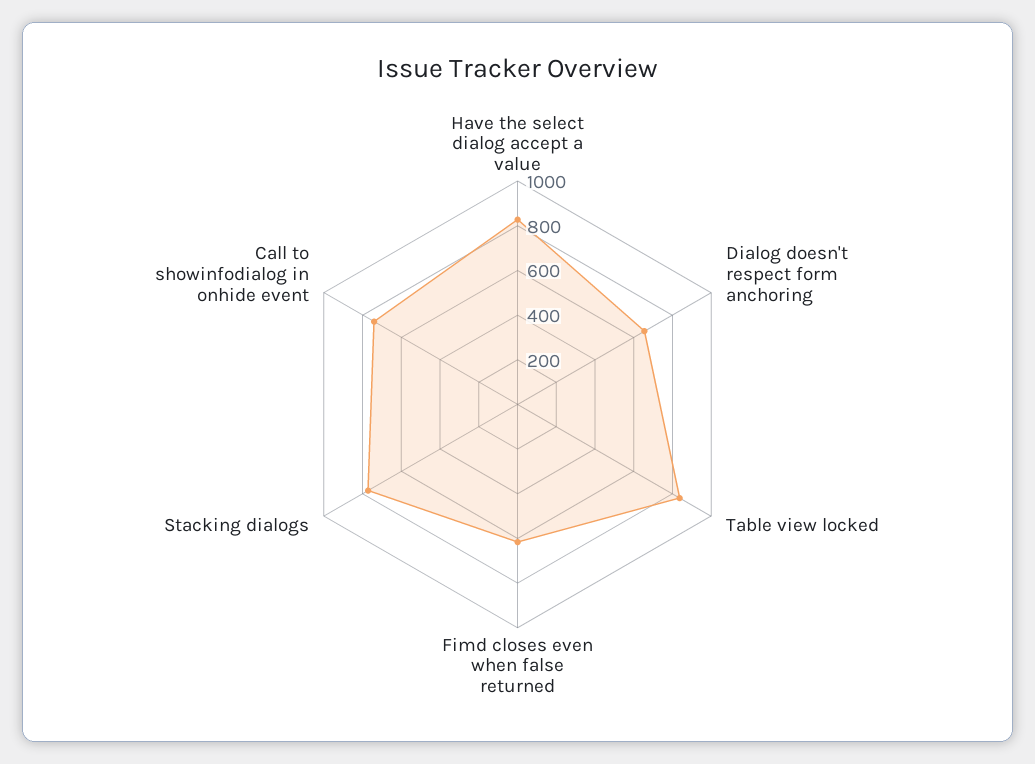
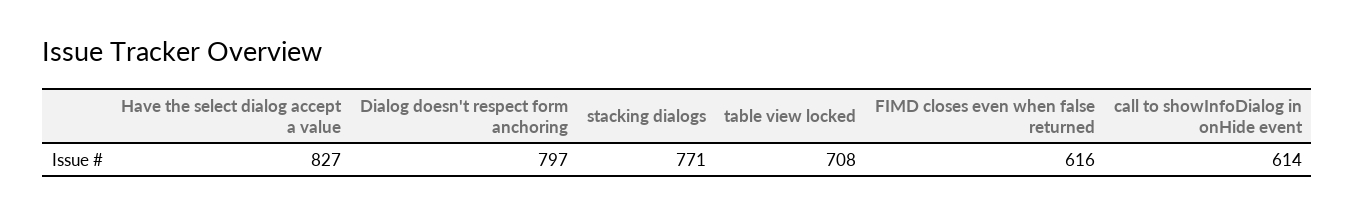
Dialog doesn't respect form anchoring: 650 -> 797
Table view locked: 850 -> 708
Call to showinfodialog in onhide event: 750 -> 614

